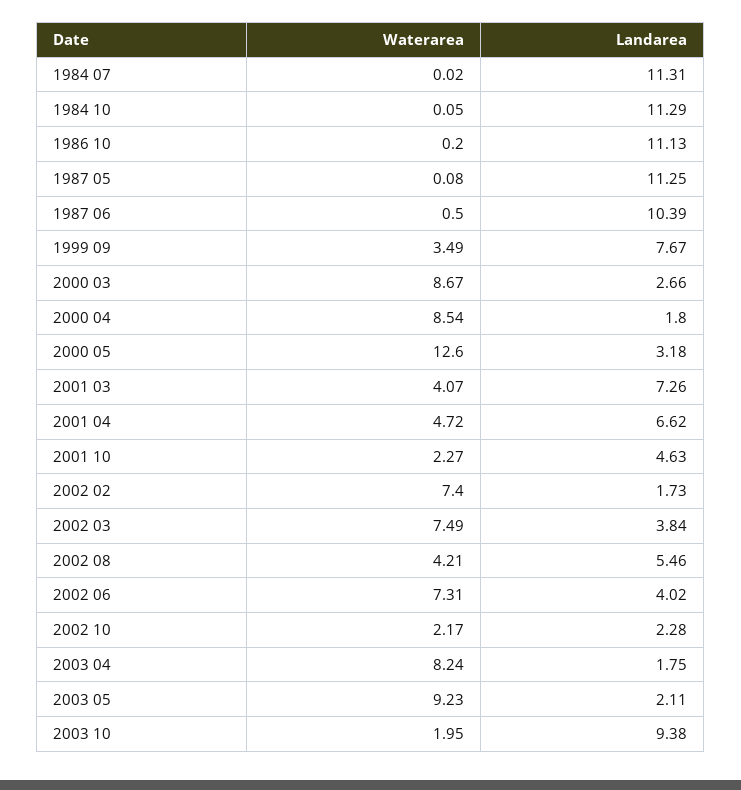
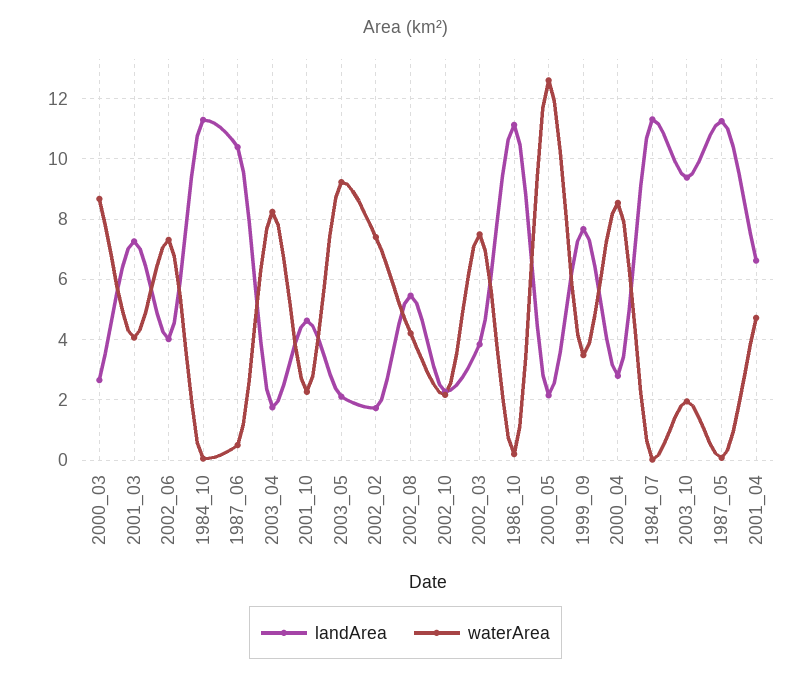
Landarea, 2000 04: 1.8 -> 2.8
Landarea, 2000 05: 3.18 -> 2.2

